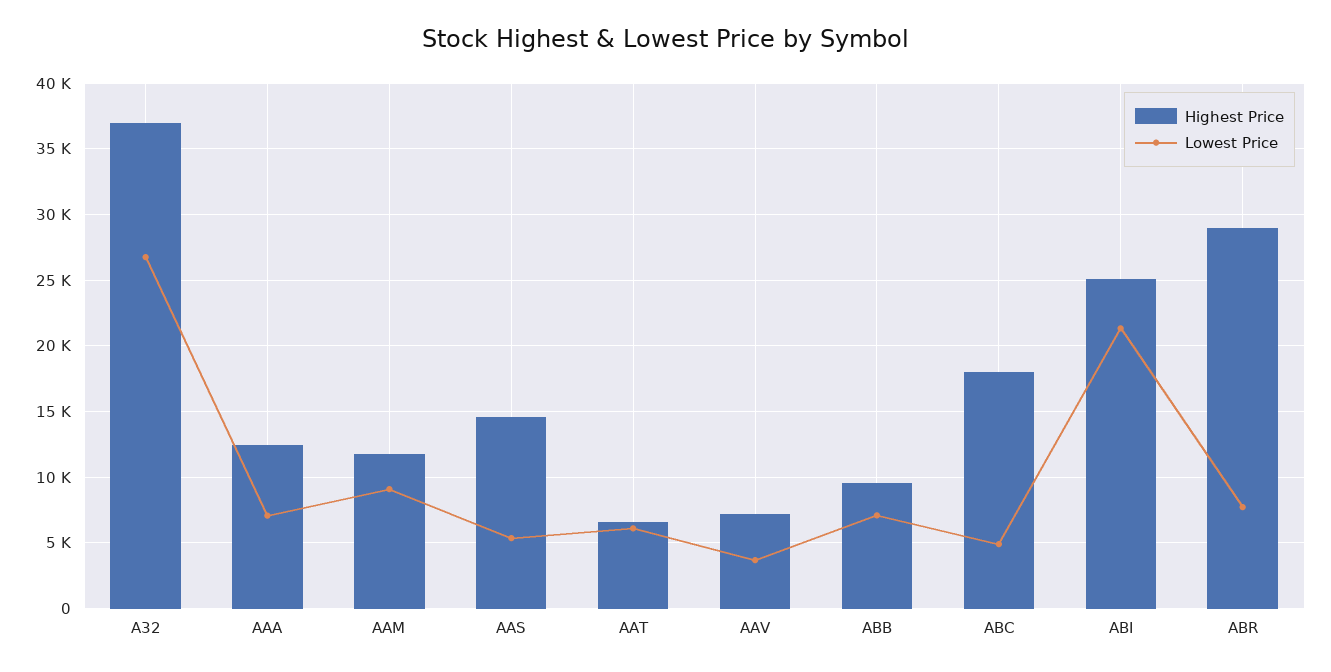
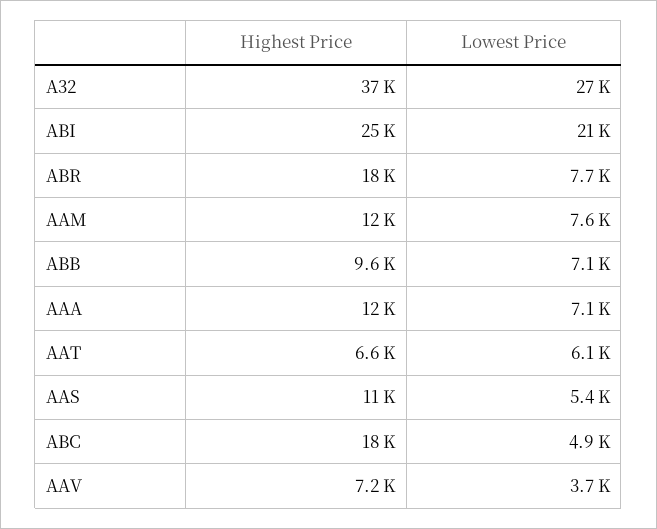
Lowest Price, AAM: 9000 -> 7600
Highest Price, AAS: 14500 -> 11000
Highest Price, ABR: 29000 -> 18000

